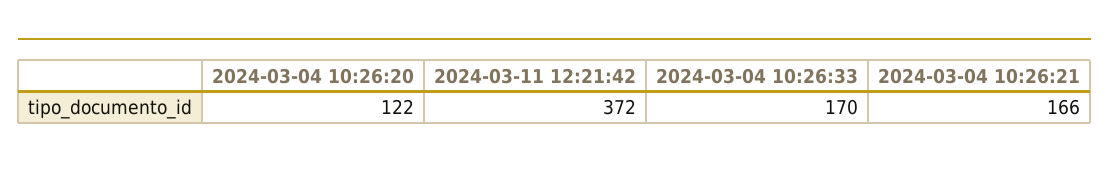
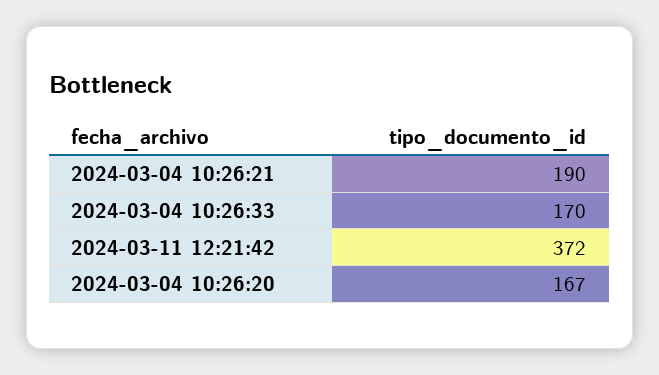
2024-03-04 10:26:20: 122 -> 167
2024-03-04 10:26:21: 166 -> 190

